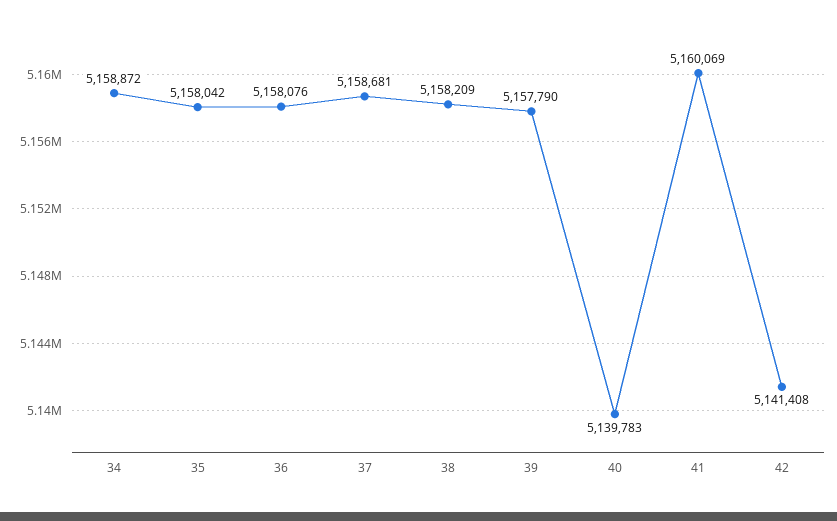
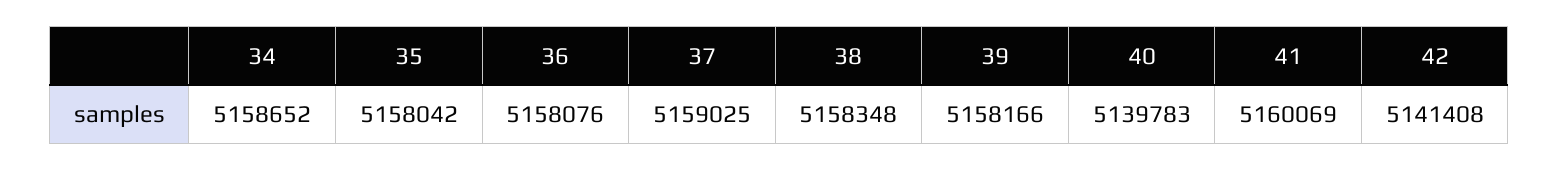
34: 5158872 -> 5158652
37: 5158681 -> 5159025
38: 5158209 -> 5158348
39: 5157790 -> 5158166

